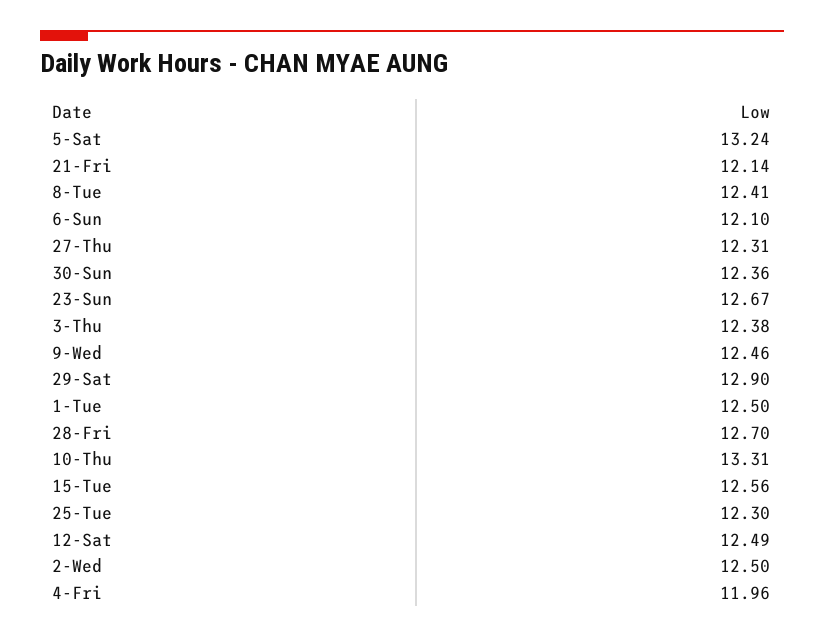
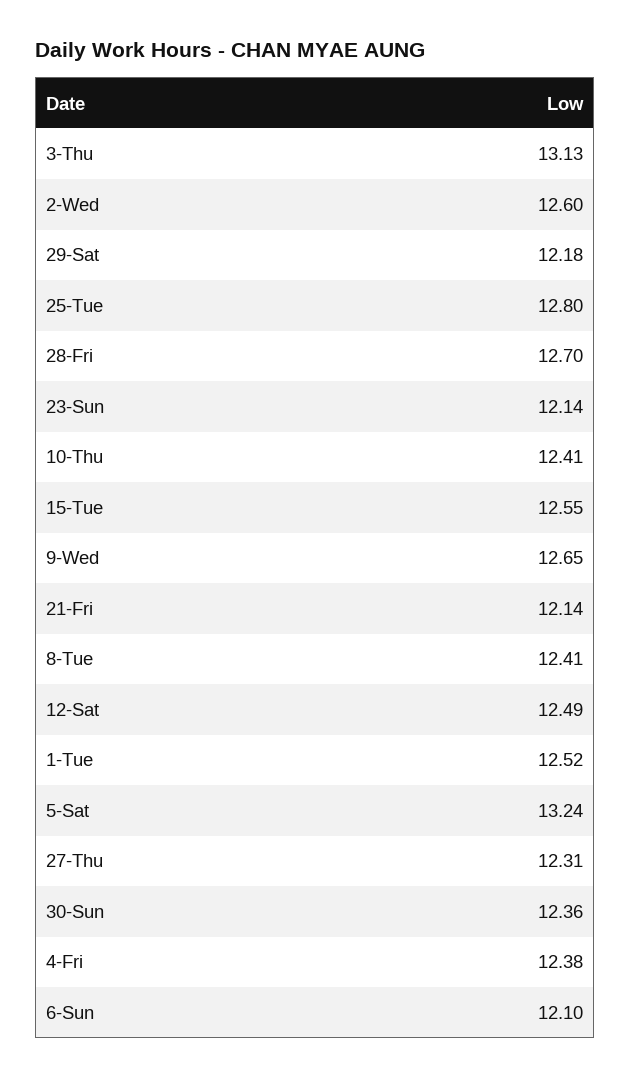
23-Sun: 12.67 -> 12.14
3-Thu: 12.38 -> 13.13
9-Wed: 12.46 -> 12.65
29-Sat: 12.9 -> 12.18
1-Tue: 12.5 -> 12.52
10-Thu: 13.31 -> 12.41
15-Tue: 12.56 -> 12.55
25-Tue: 12.3 -> 12.8
2-Wed: 12.5 -> 12.6
4-Fri: 11.96 -> 12.38

